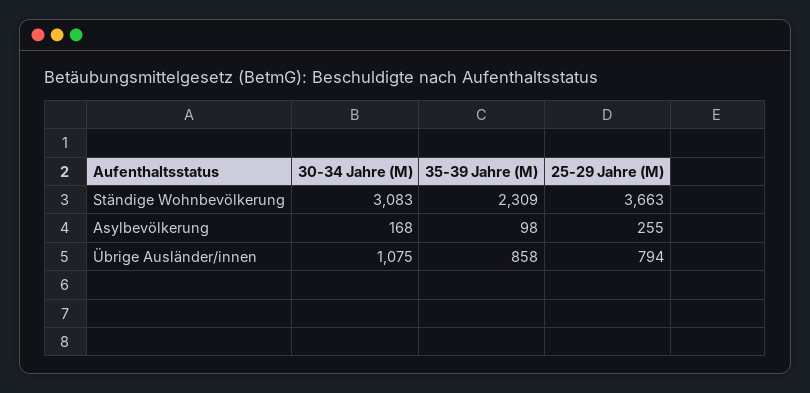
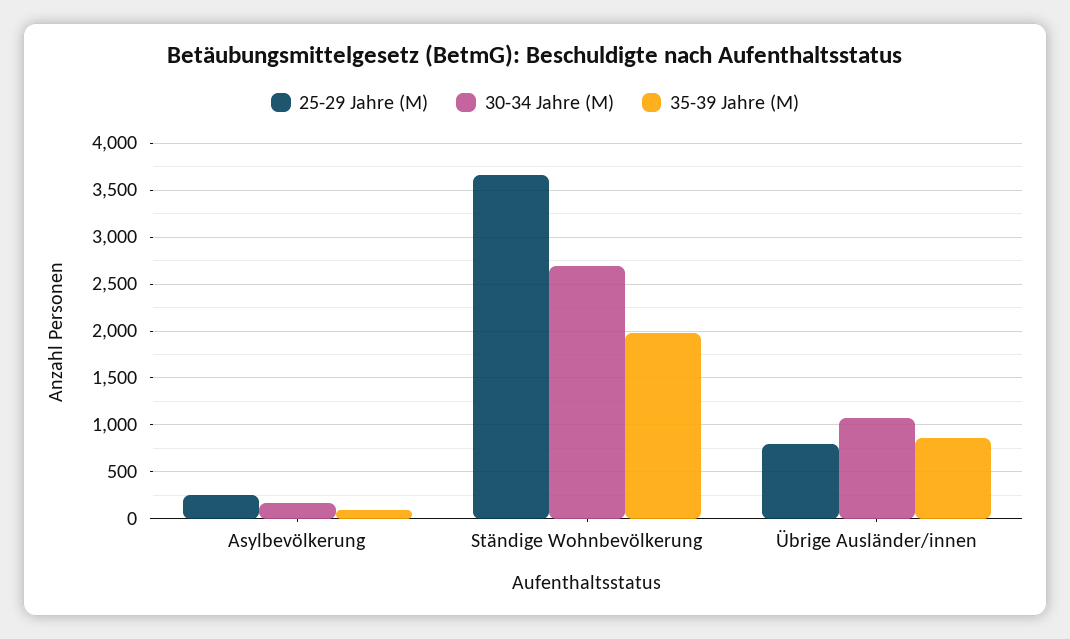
30-34 Jahre (M), Ständige Wohnbevölkerung: 3083 -> 2700
35-39 Jahre (M), Ständige Wohnbevölkerung: 2309 -> 2000

